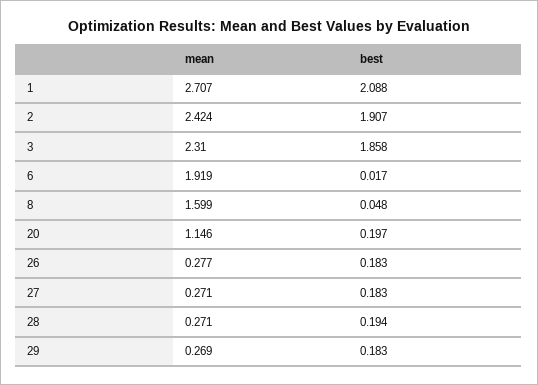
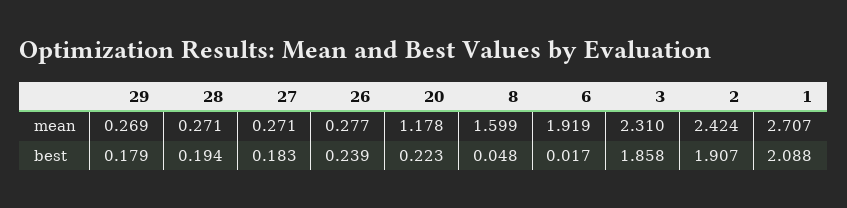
mean, 20: 1.146 -> 1.178
best, 20: 0.197 -> 0.223
best, 26: 0.183 -> 0.239
best, 29: 0.183 -> 0.179

